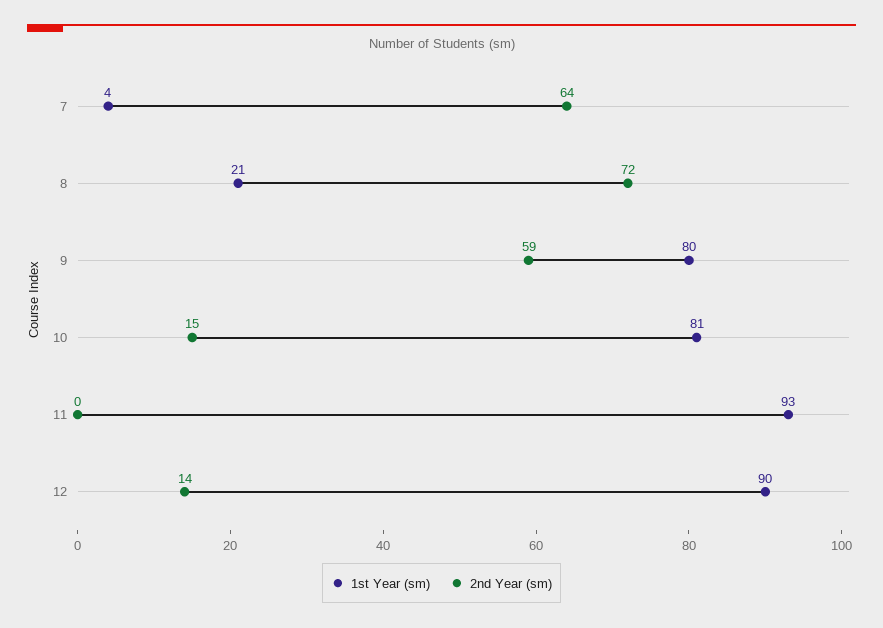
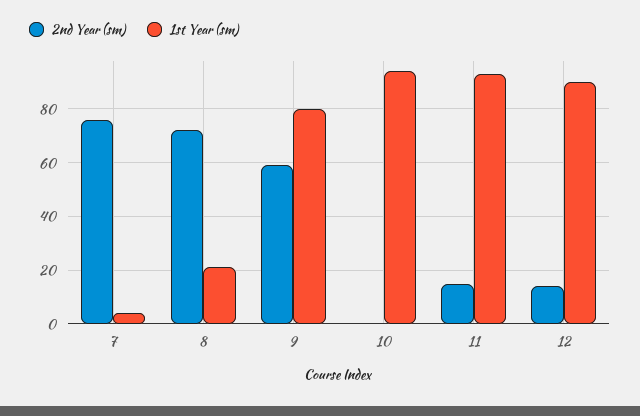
2nd Year (sm), 7: 64 -> 75
1st Year (sm), 10: 81 -> 95
2nd Year (sm), 10: 15 -> 0
2nd Year (sm), 11: 0 -> 15

